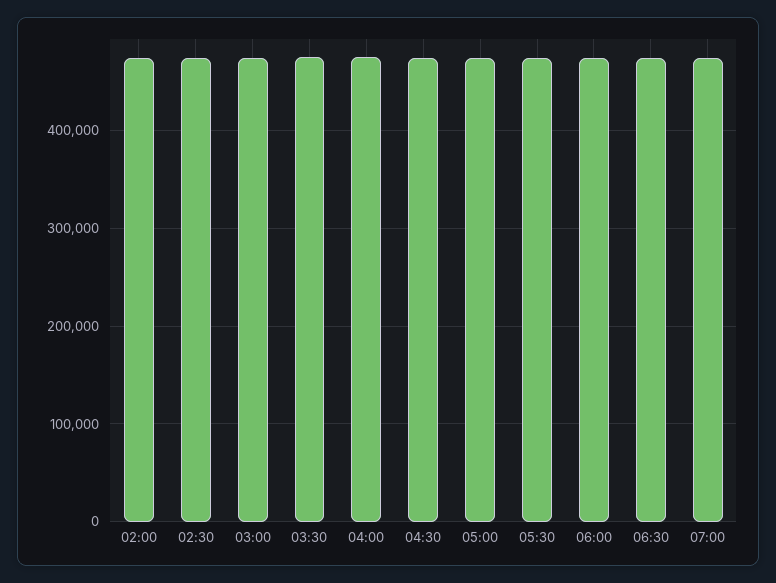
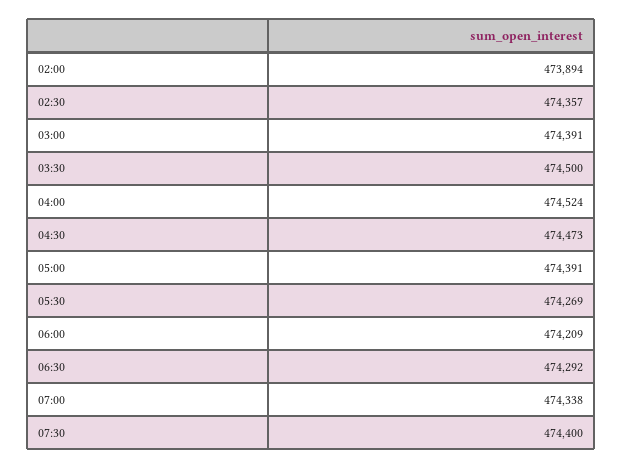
07:30: none -> 474400

